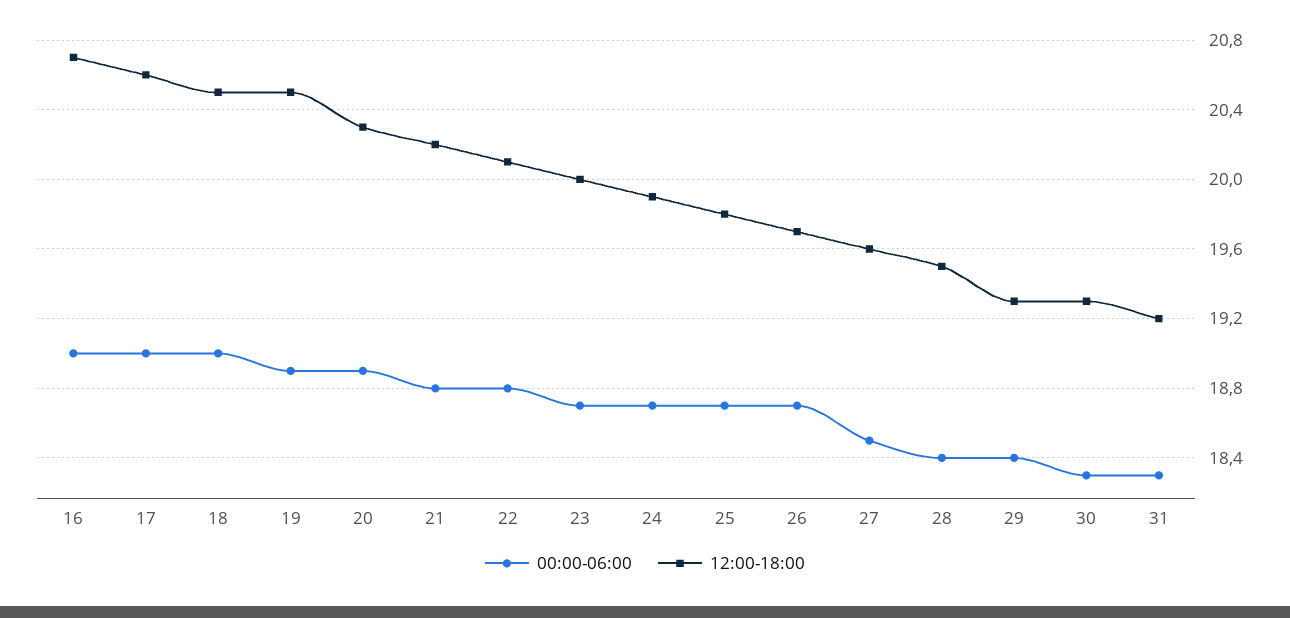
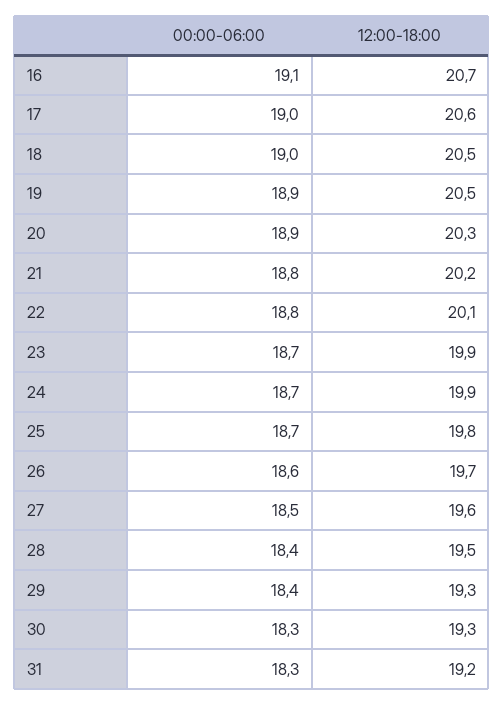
00:00-06:00, 16: 19 -> 19.1
12:00-18:00, 23: 20 -> 19.9
00:00-06:00, 26: 18.7 -> 18.6

